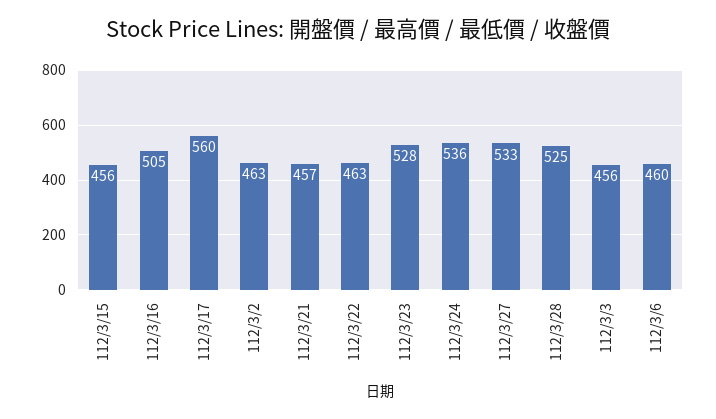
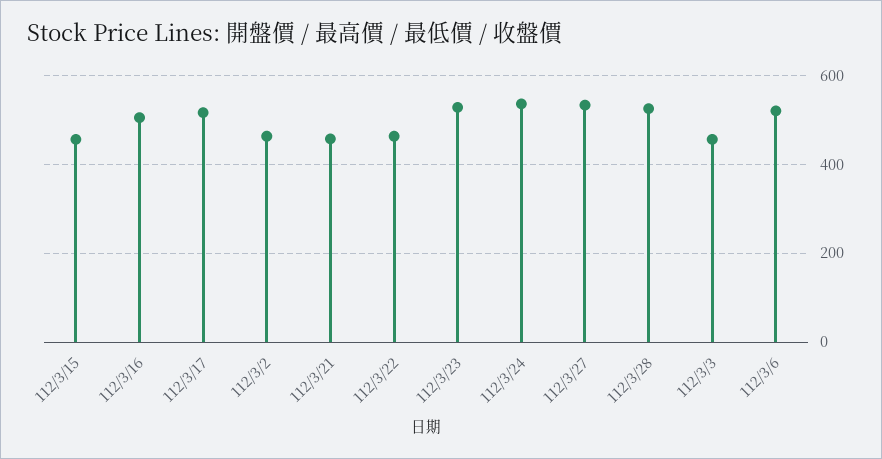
112/3/17: 560 -> 520
112/3/6: 460 -> 520

